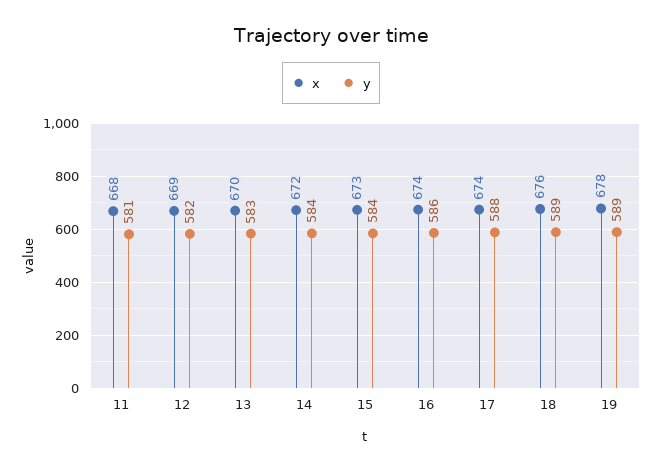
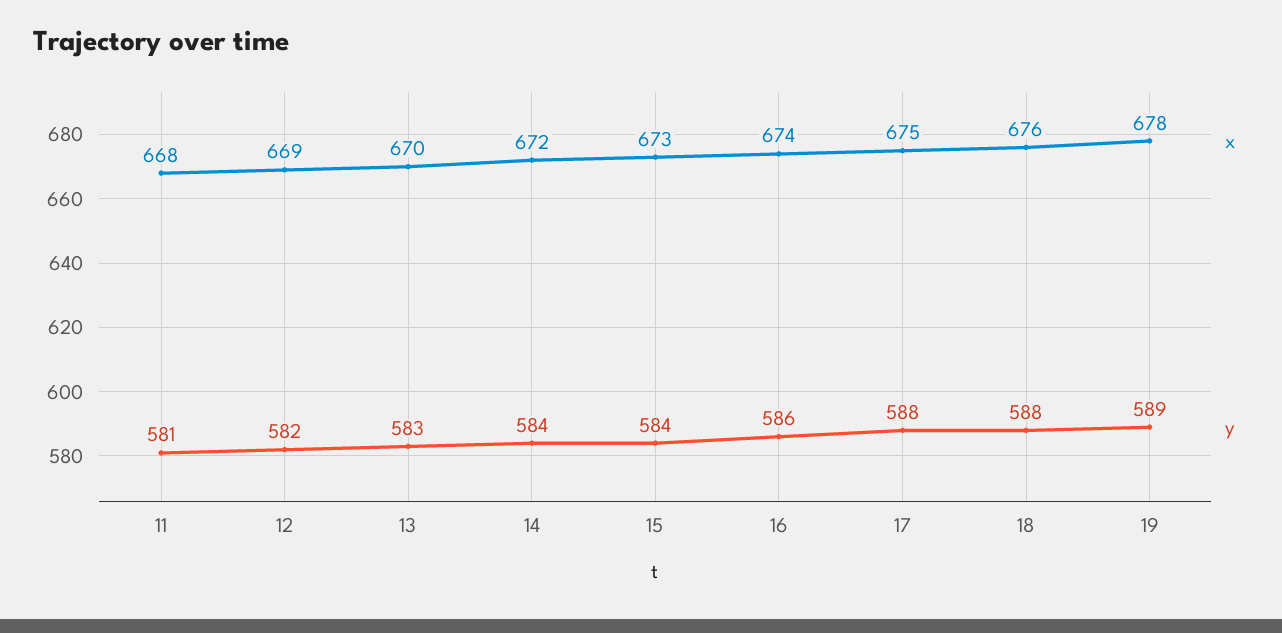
x, 17: 674 -> 675
y, 18: 589 -> 588

